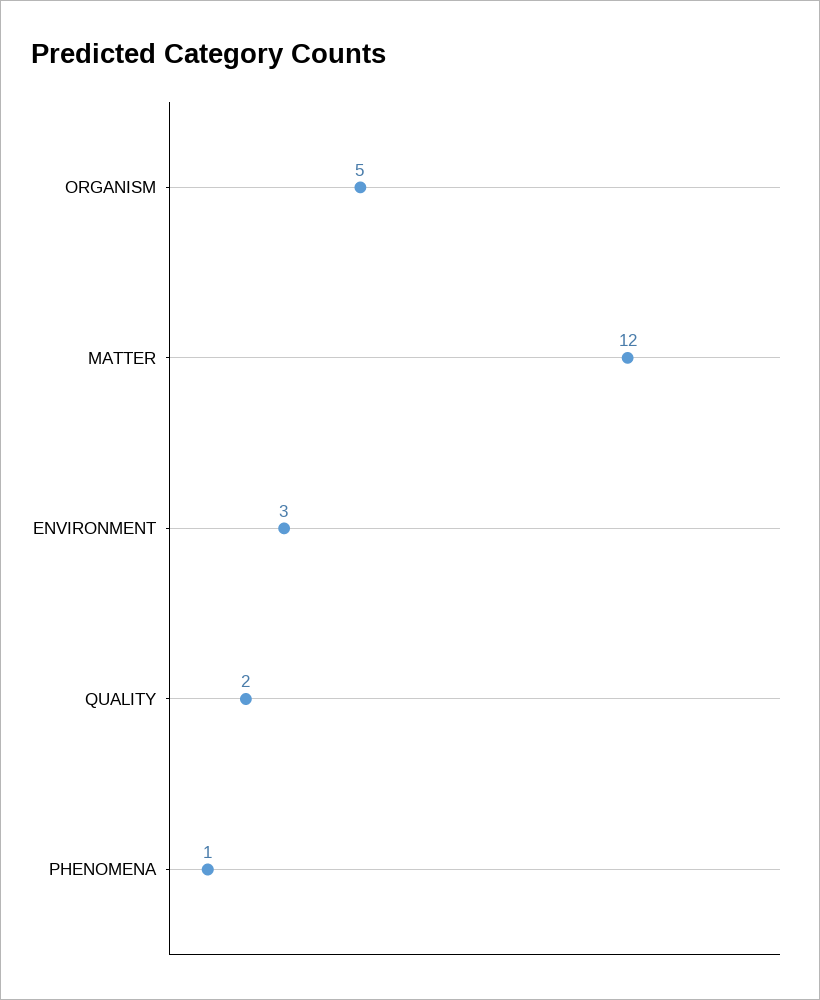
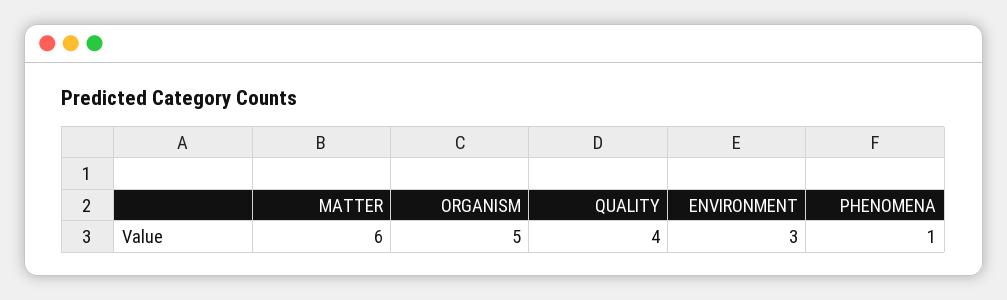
MATTER: 12 -> 6
QUALITY: 2 -> 4

